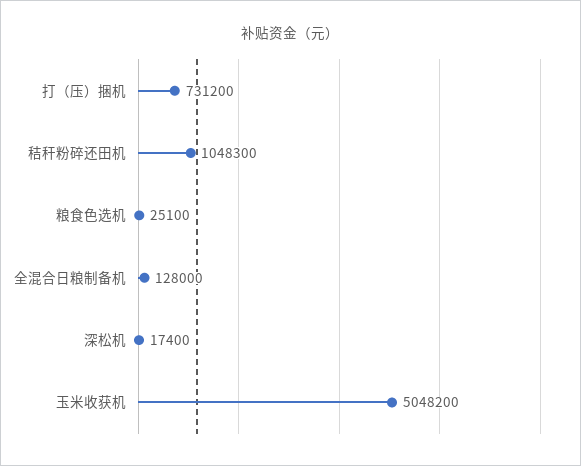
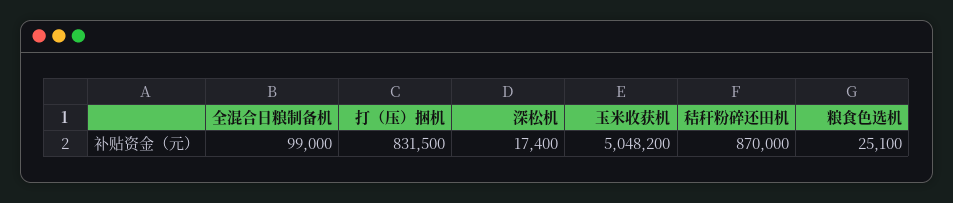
打（压）捆机: 731200 -> 831500
秸秆粉碎还田机: 1048300 -> 870000
全混合日粮制备机: 128000 -> 99000

